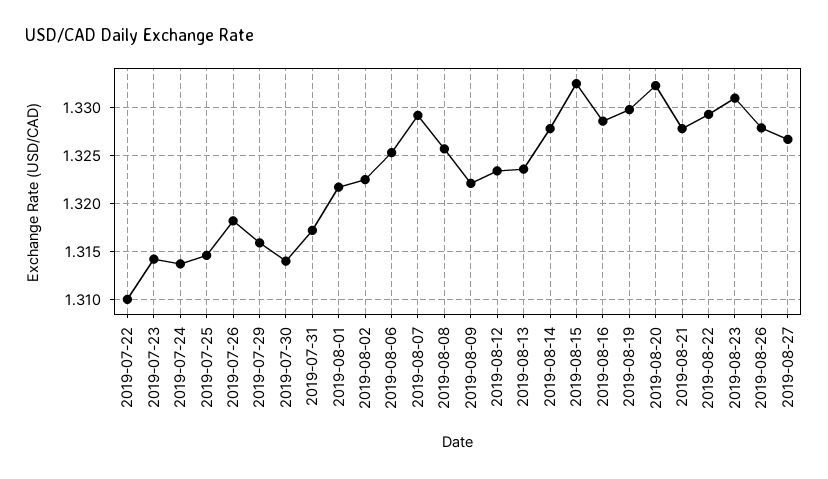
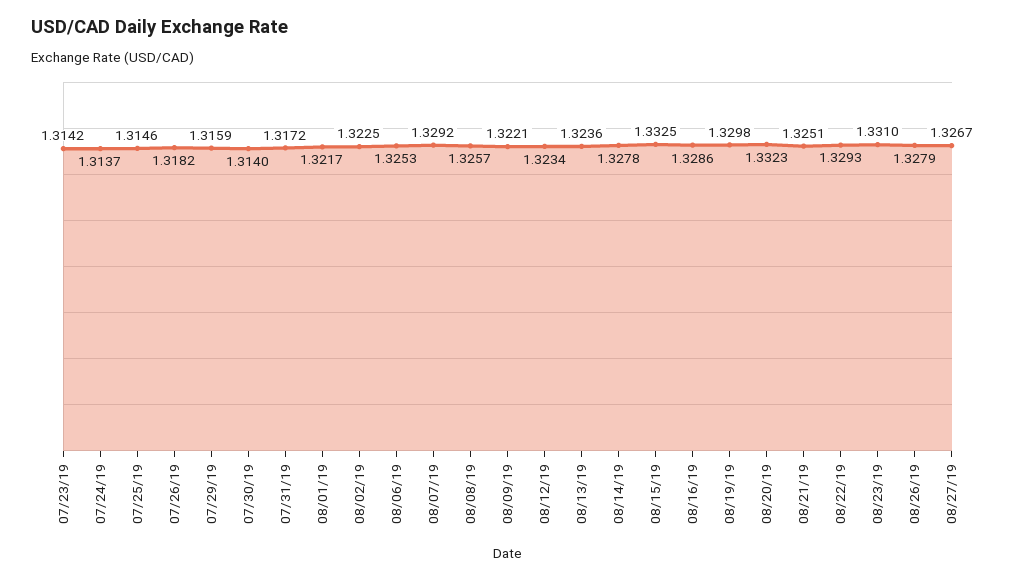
2019-07-22: 1.31 -> none
2019-08-21: 1.328 -> 1.3251

